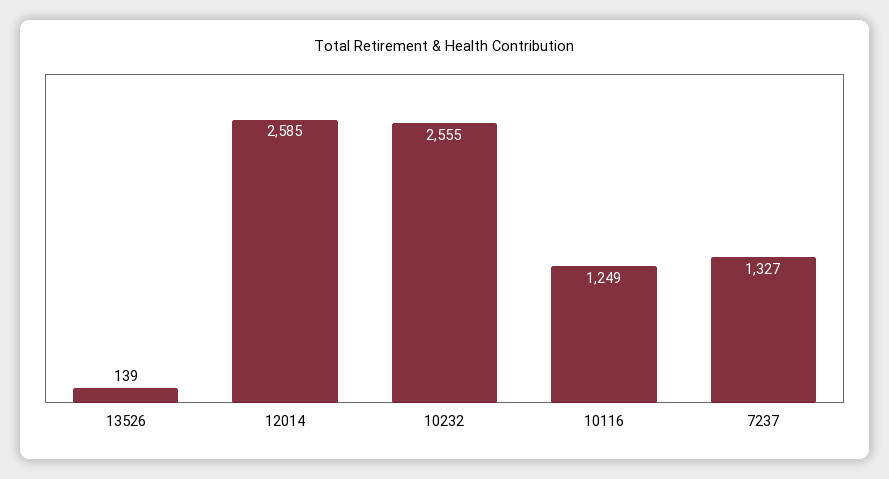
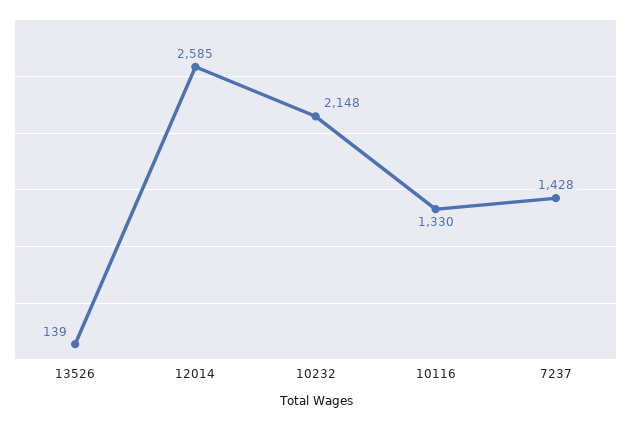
10232: 2555 -> 2148
10116: 1249 -> 1330
7237: 1327 -> 1428

